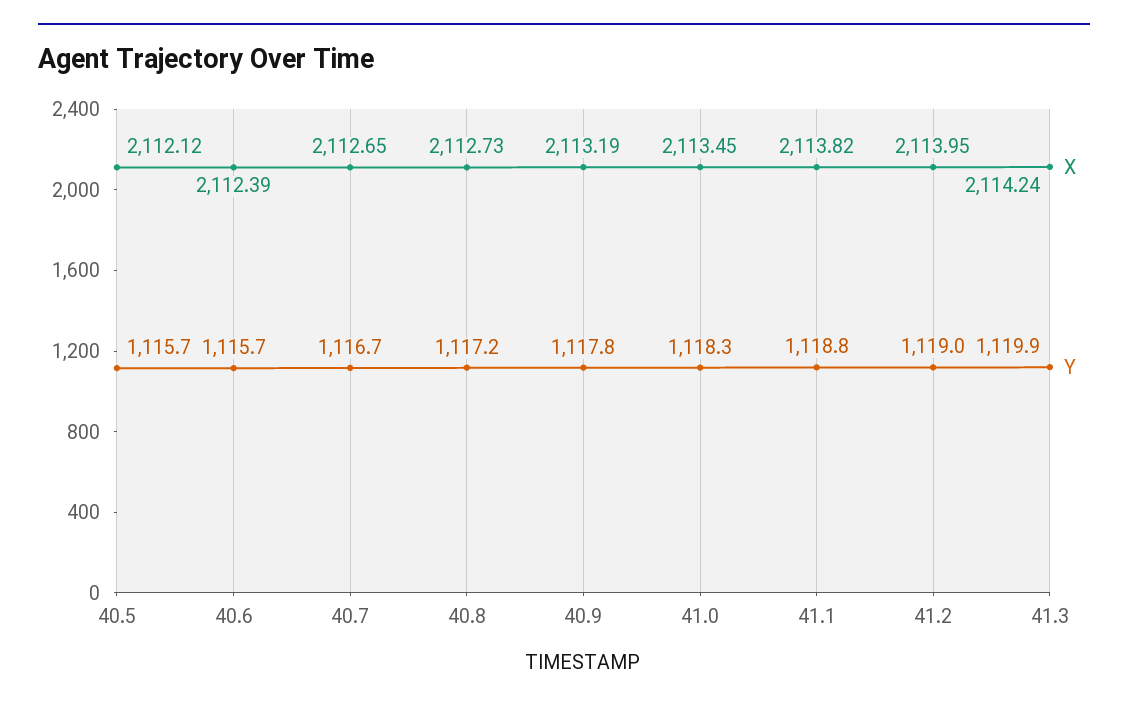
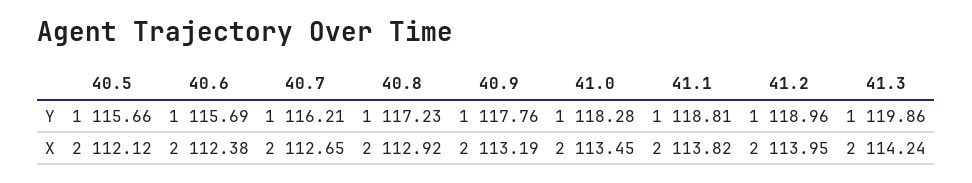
X, 40.6: 2112.39 -> 2112.38
Y, 40.7: 1116.7 -> 1116.21
X, 40.8: 2112.73 -> 2112.92

